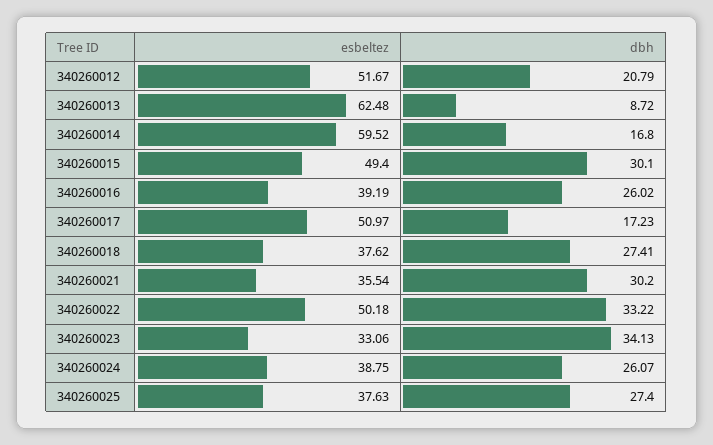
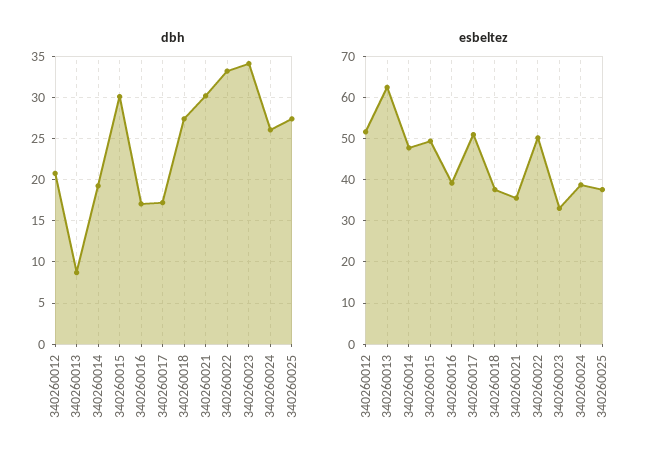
esbeltez, 340260014: 59.52 -> 48
dbh, 340260014: 16.8 -> 19
dbh, 340260016: 26.02 -> 17

